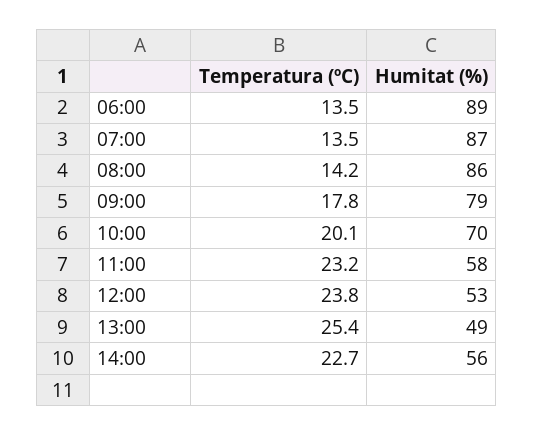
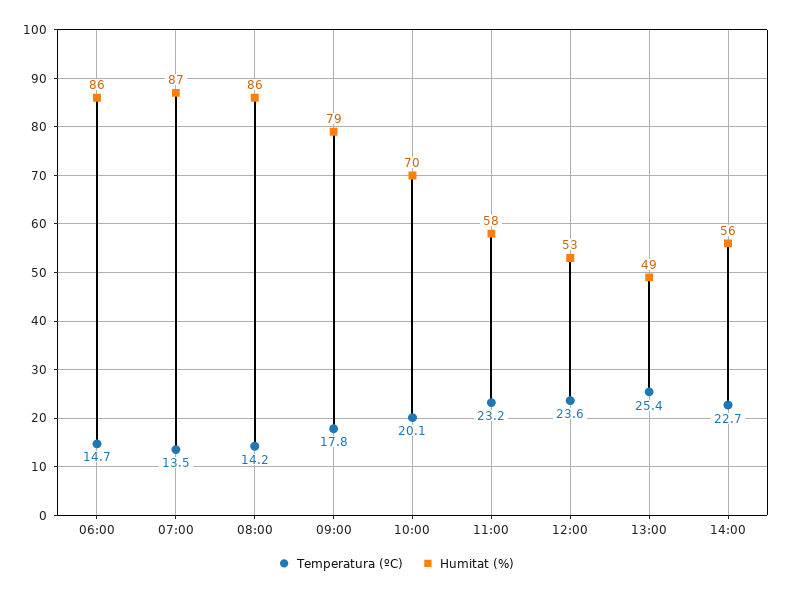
Temperatura (ºC), 06:00: 13.5 -> 14.7
Humitat (%), 06:00: 89 -> 86
Temperatura (ºC), 12:00: 23.8 -> 23.6

